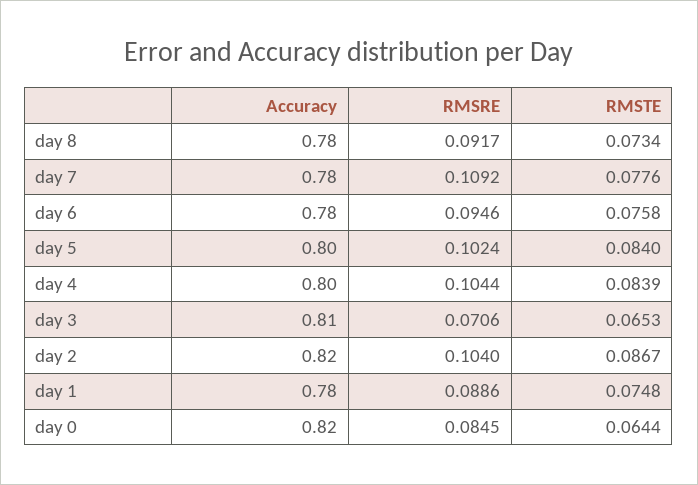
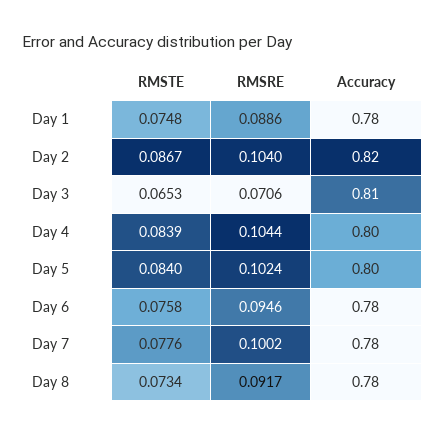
RMSRE, day 7: 0.1092 -> 0.1002
Accuracy, day 0: 0.82 -> none
RMSRE, day 0: 0.0845 -> none
RMSTE, day 0: 0.0644 -> none

